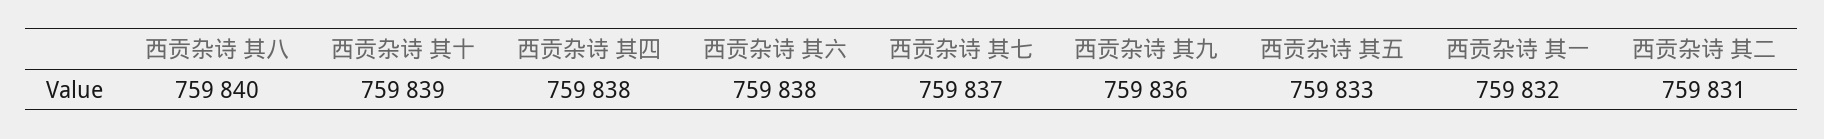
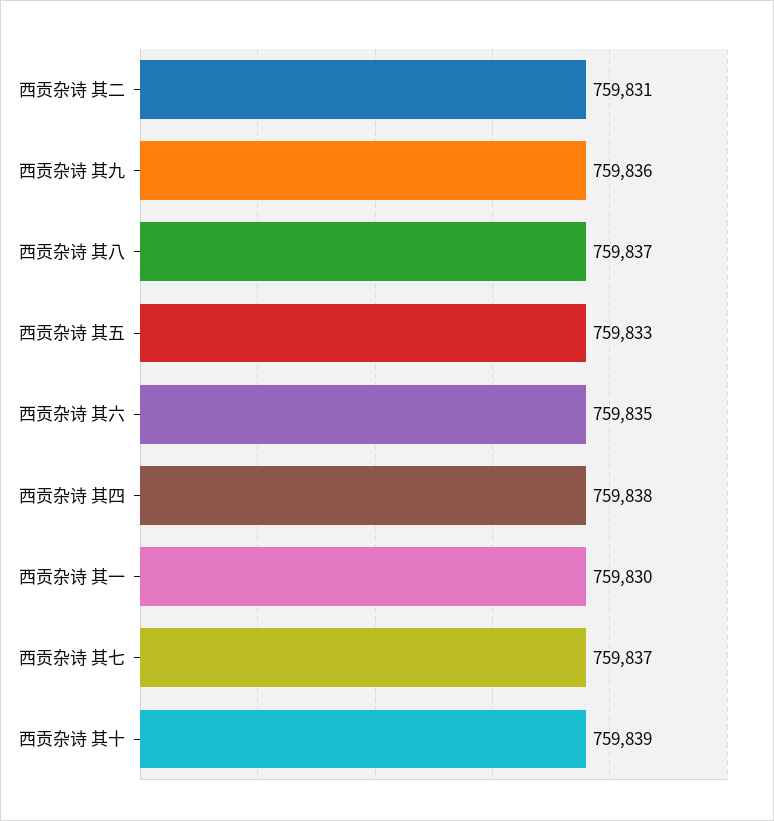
西贡杂诗 其八: 759840 -> 759837
西贡杂诗 其六: 759838 -> 759835
西贡杂诗 其一: 759832 -> 759830

